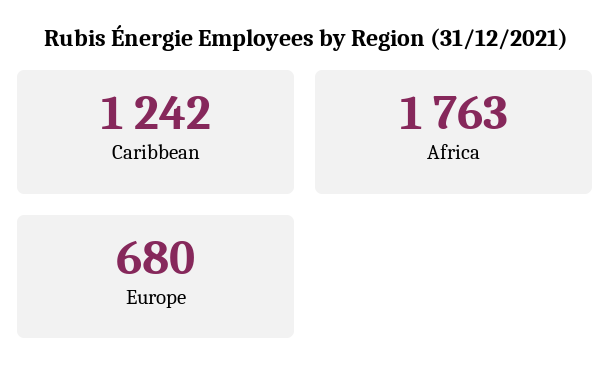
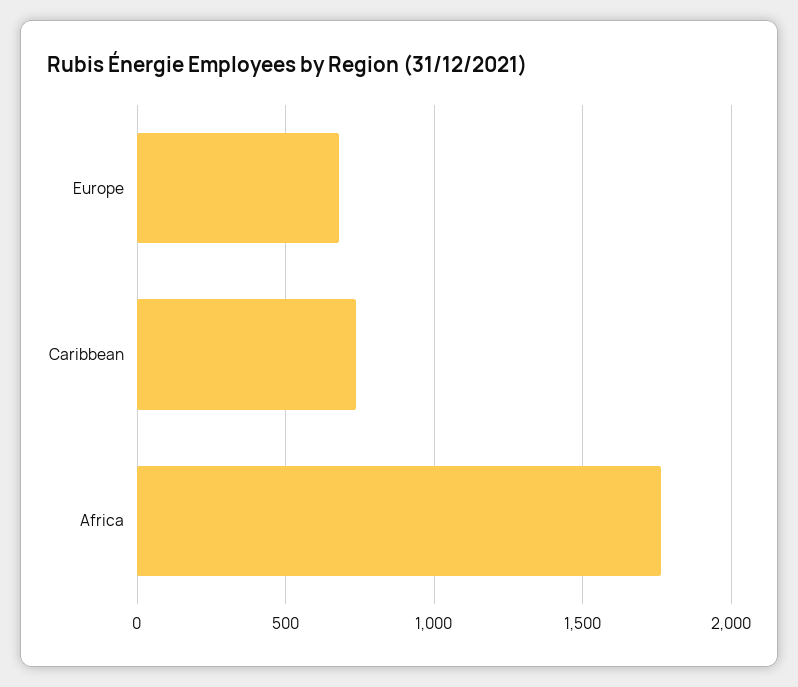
Caribbean: 1242 -> 750

